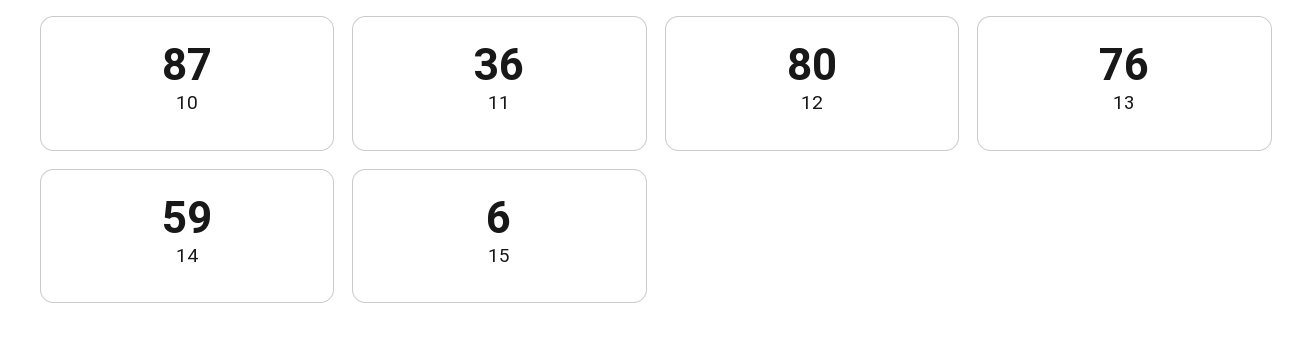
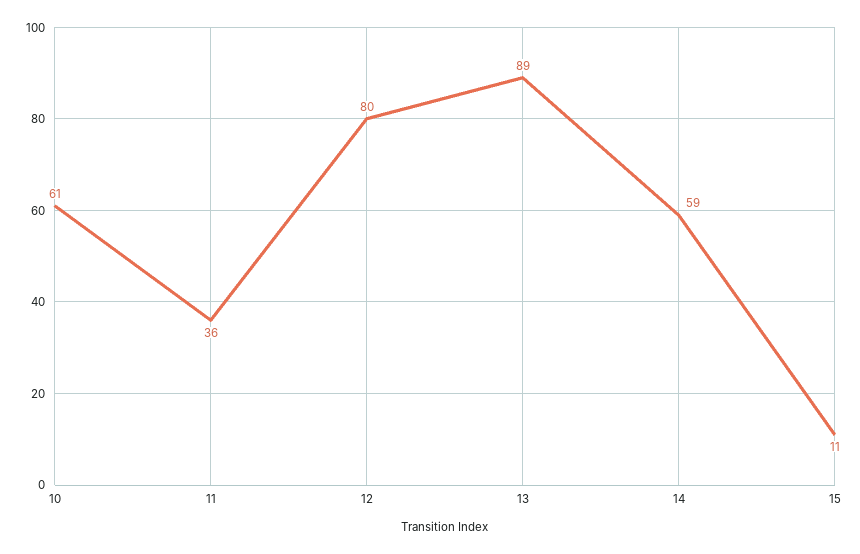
10: 87 -> 61
13: 76 -> 89
15: 6 -> 11

